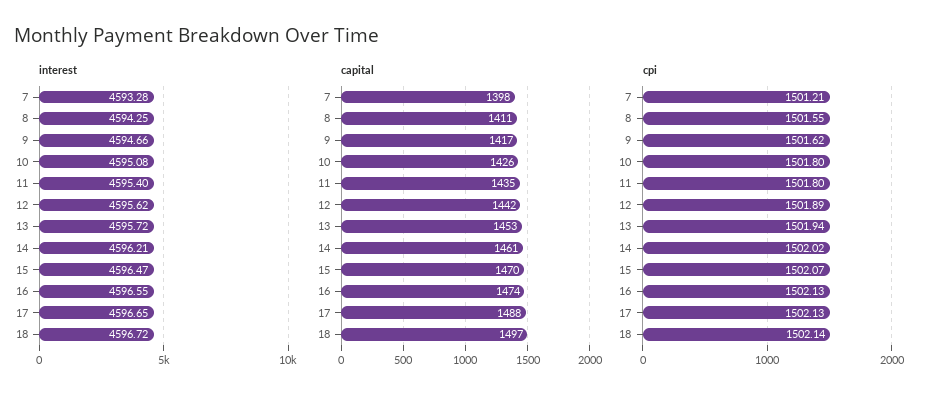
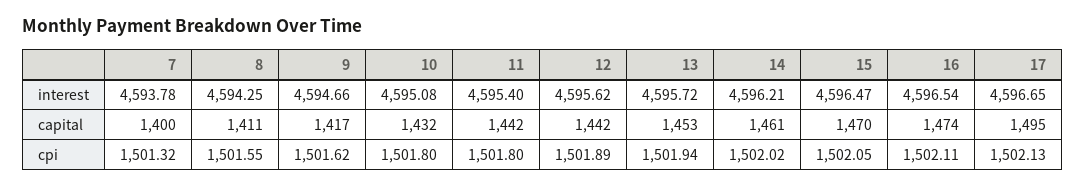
interest, 7: 4593.28 -> 4593.78
interest, 16: 4596.55 -> 4596.54
interest, 18: 4596.72 -> none
capital, 7: 1398 -> 1400
capital, 10: 1426 -> 1432
capital, 11: 1435 -> 1442
capital, 17: 1488 -> 1495
capital, 18: 1497 -> none
cpi, 7: 1501.21 -> 1501.32
cpi, 15: 1502.07 -> 1502.05
cpi, 16: 1502.13 -> 1502.11
cpi, 18: 1502.14 -> none

